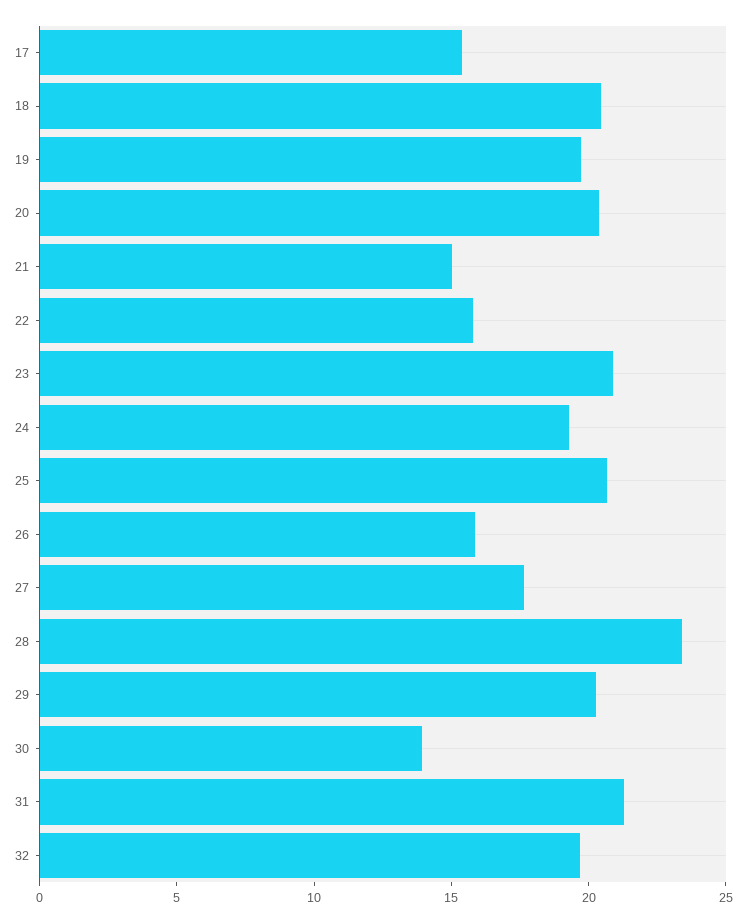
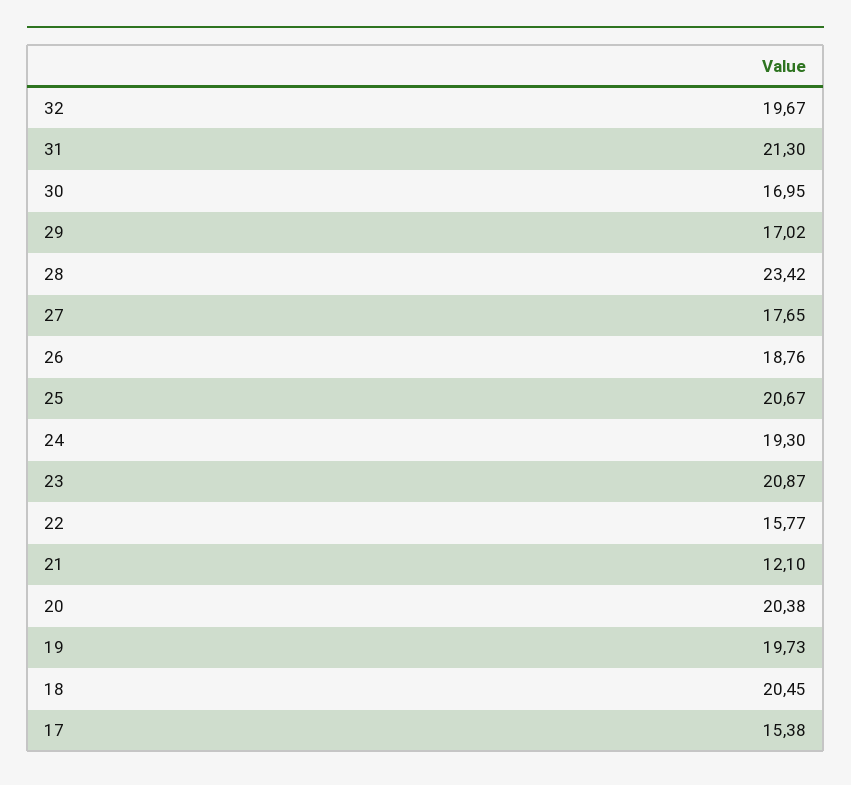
21: 15 -> 12.1
26: 16 -> 18.76
29: 20 -> 17.02
30: 14 -> 16.95

